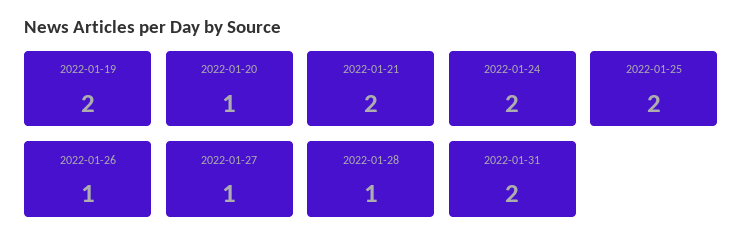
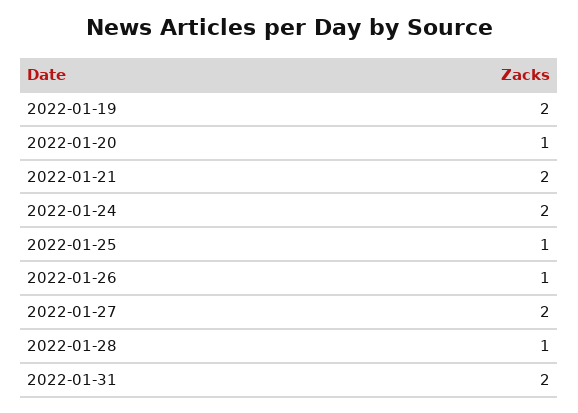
2022-01-25: 2 -> 1
2022-01-27: 1 -> 2

